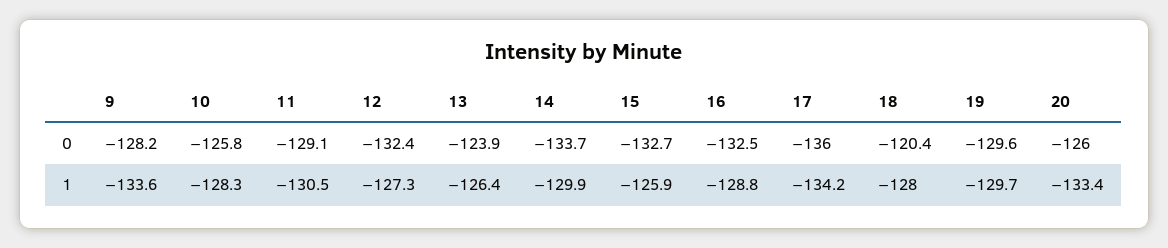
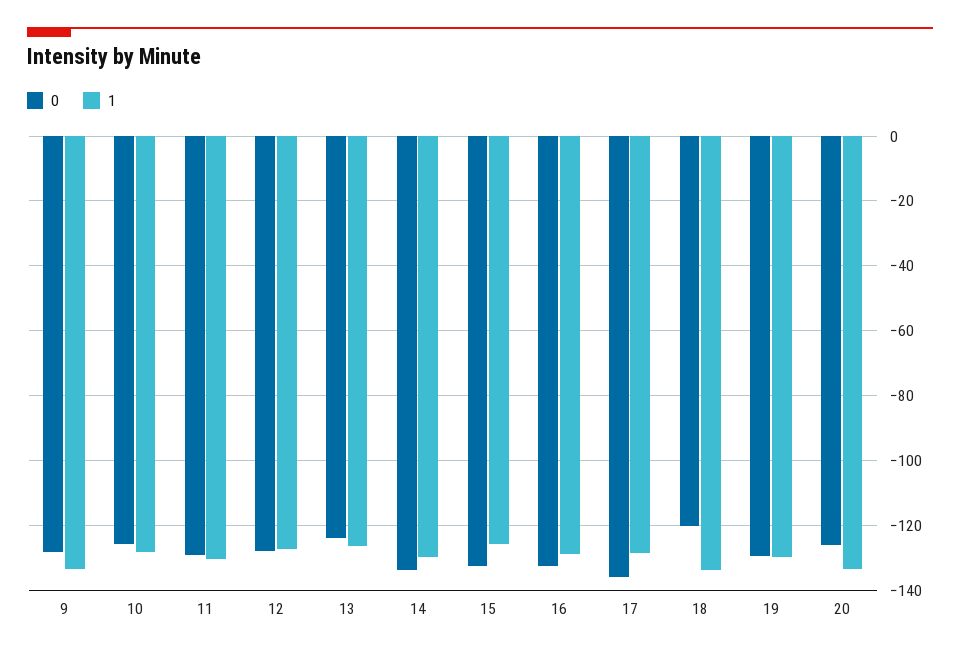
0, 12: -132.4 -> -128
1, 17: -134.2 -> -128
1, 18: -128 -> -134

